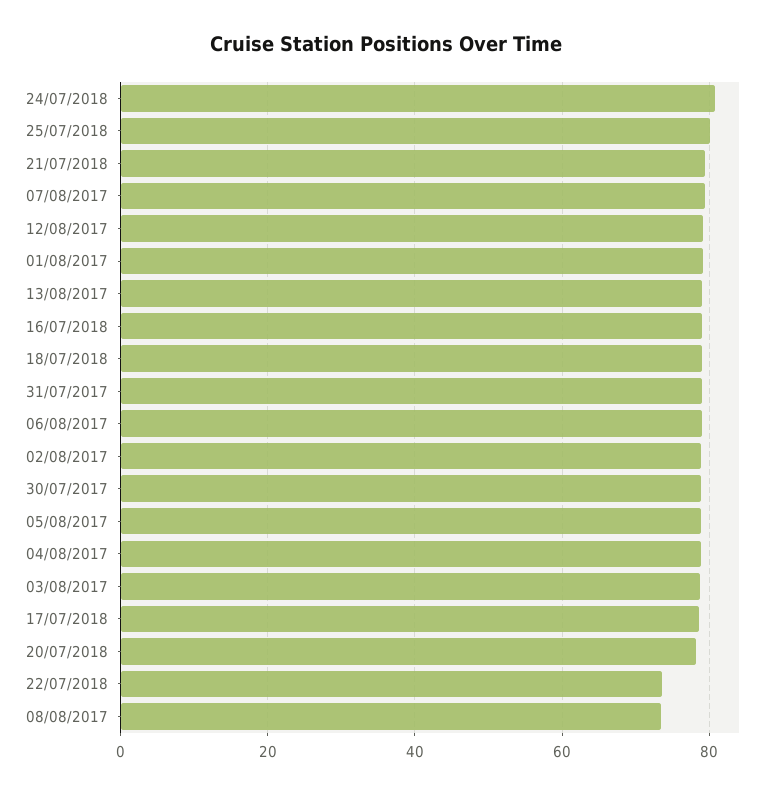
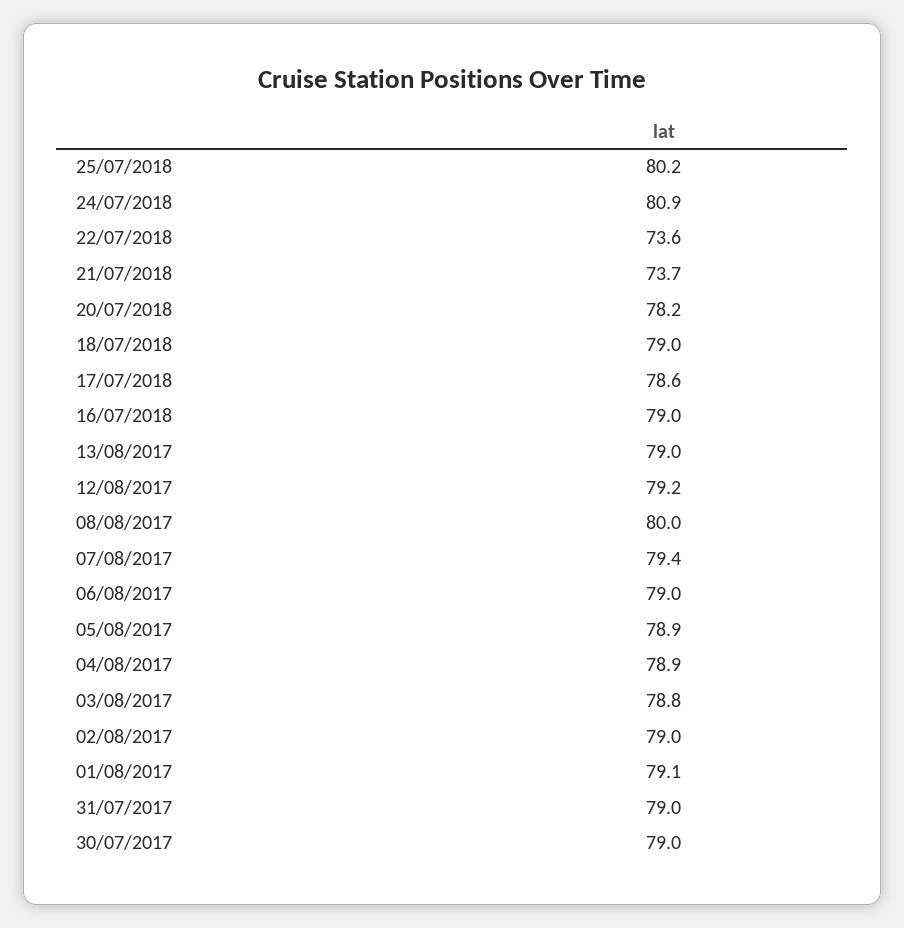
21/07/2018: 80 -> 73.7
08/08/2017: 74 -> 80

